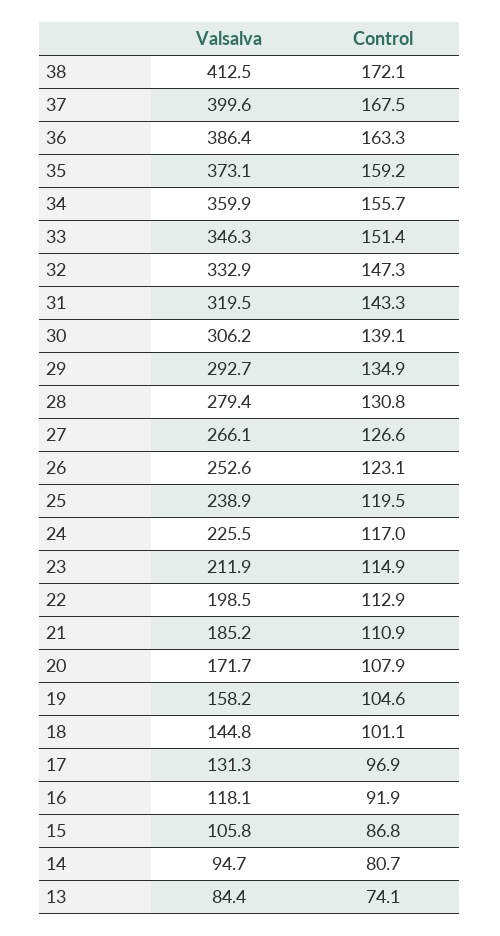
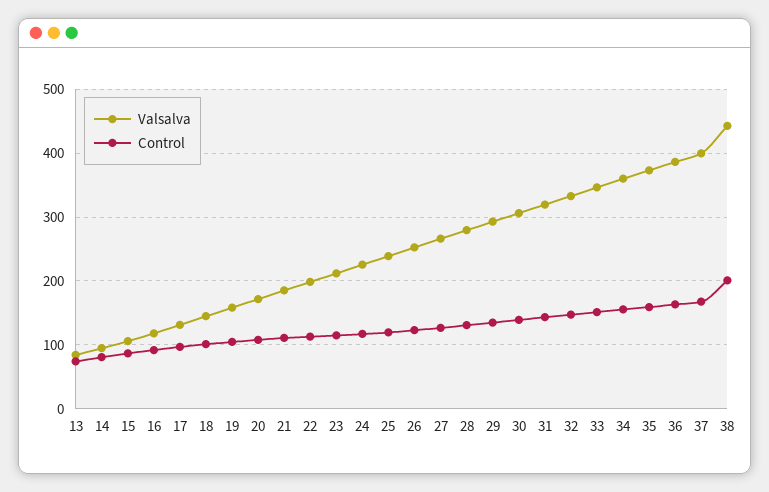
Valsalva, 38: 412.5 -> 440
Control, 38: 172.1 -> 200

